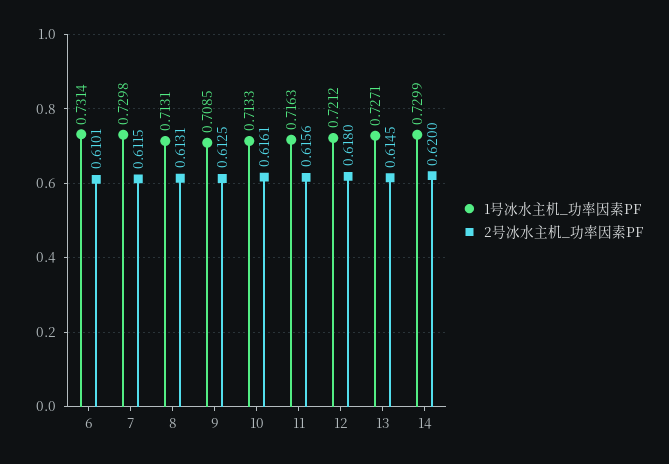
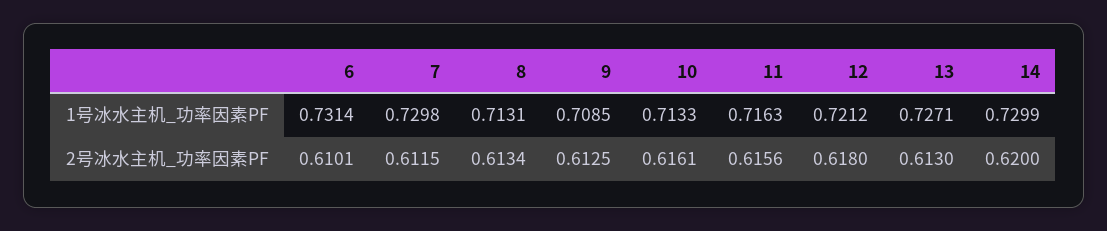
2号冰水主机_功率因素PF, 8: 0.6131 -> 0.6134
2号冰水主机_功率因素PF, 13: 0.6145 -> 0.613

